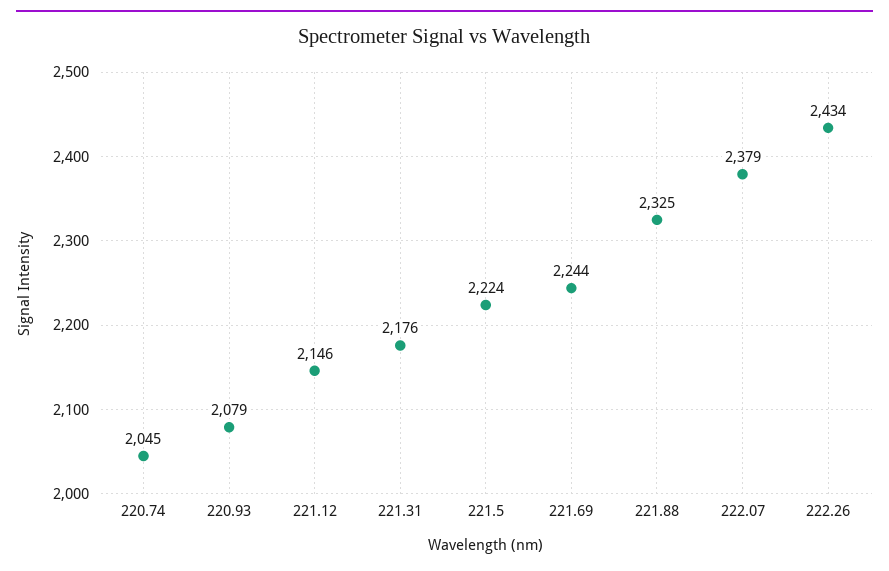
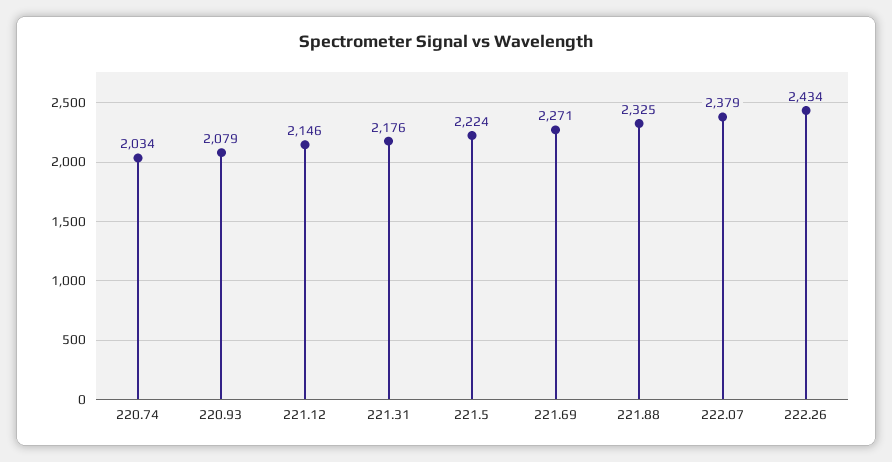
220.74: 2045 -> 2034
221.69: 2244 -> 2271

